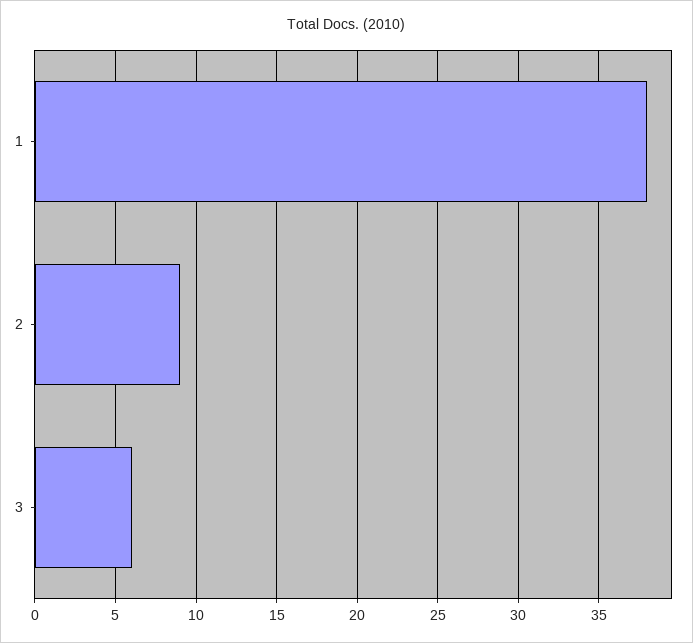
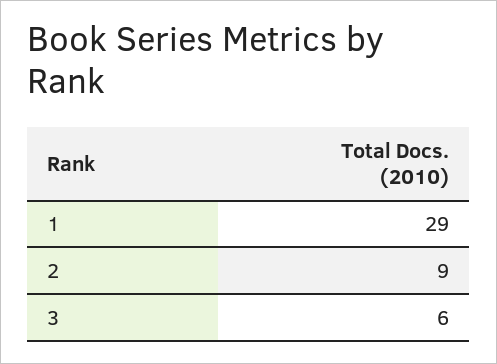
1: 38 -> 29

